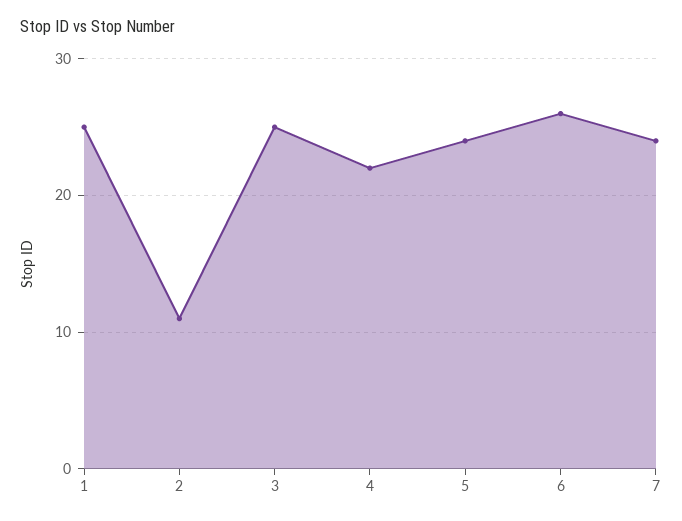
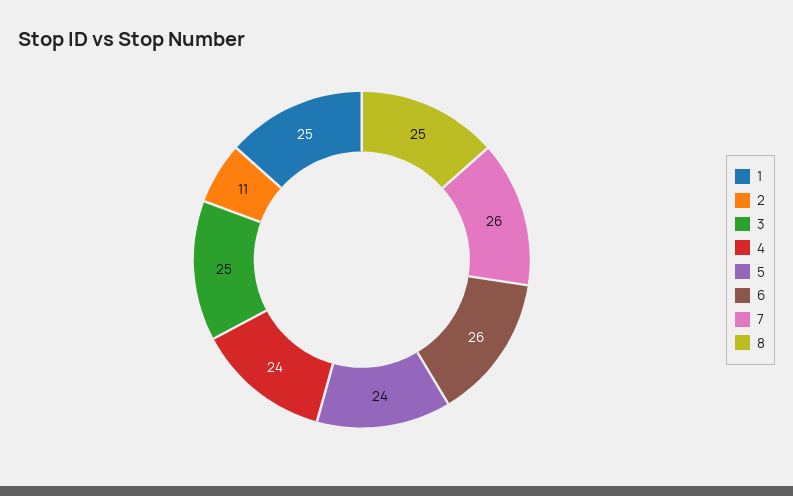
4: 22 -> 24
7: 24 -> 26
8: none -> 25

